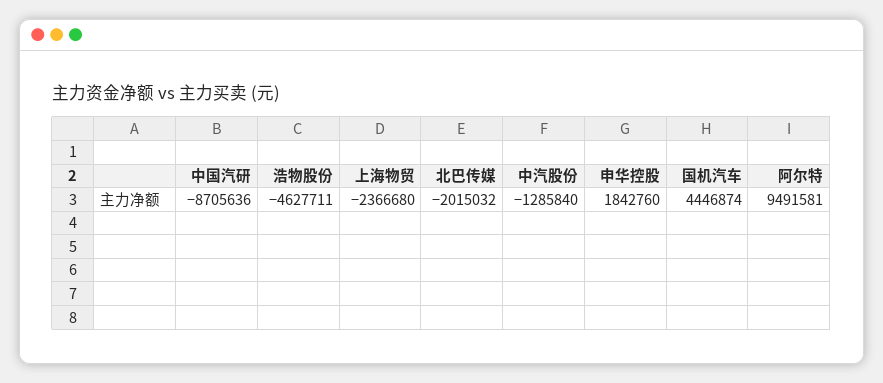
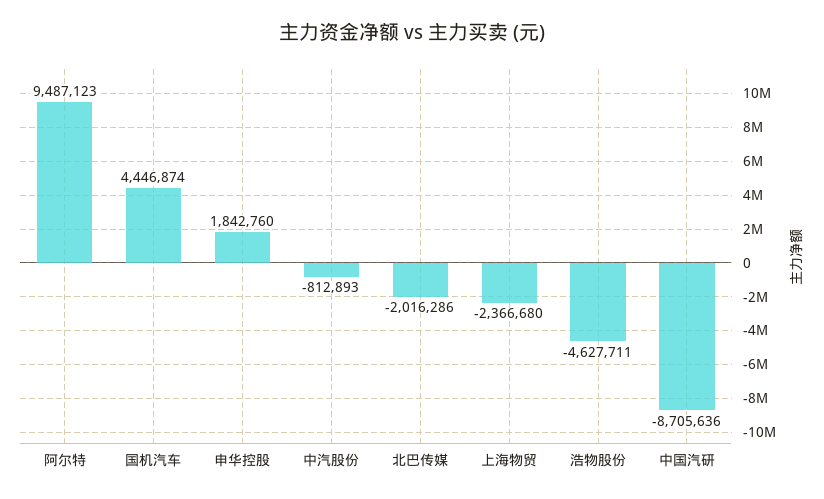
北巴传媒: -2015032 -> -2016286
中汽股份: -1285840 -> -812893
阿尔特: 9491581 -> 9487123

